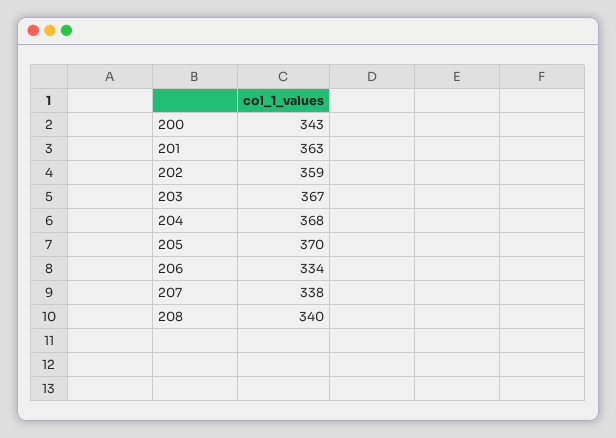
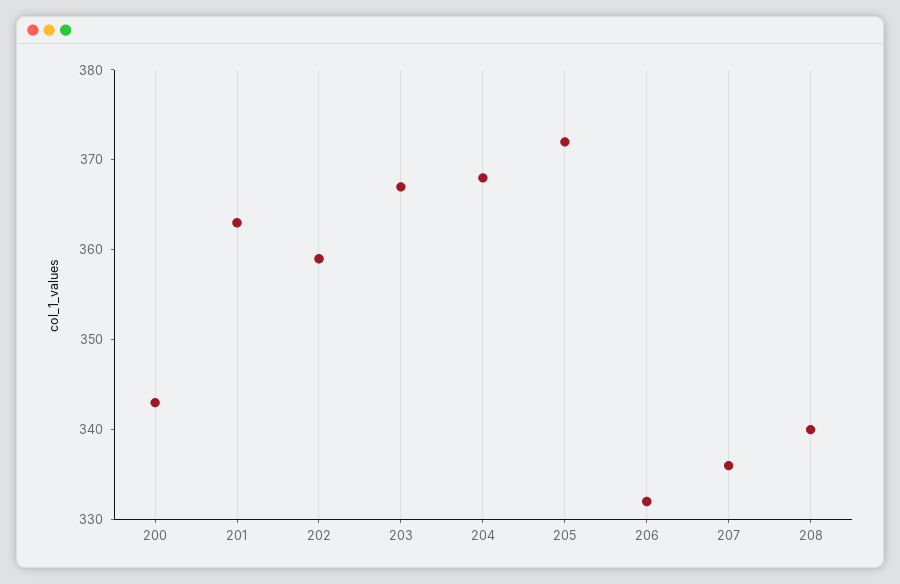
205: 370 -> 372
206: 334 -> 332
207: 338 -> 336

